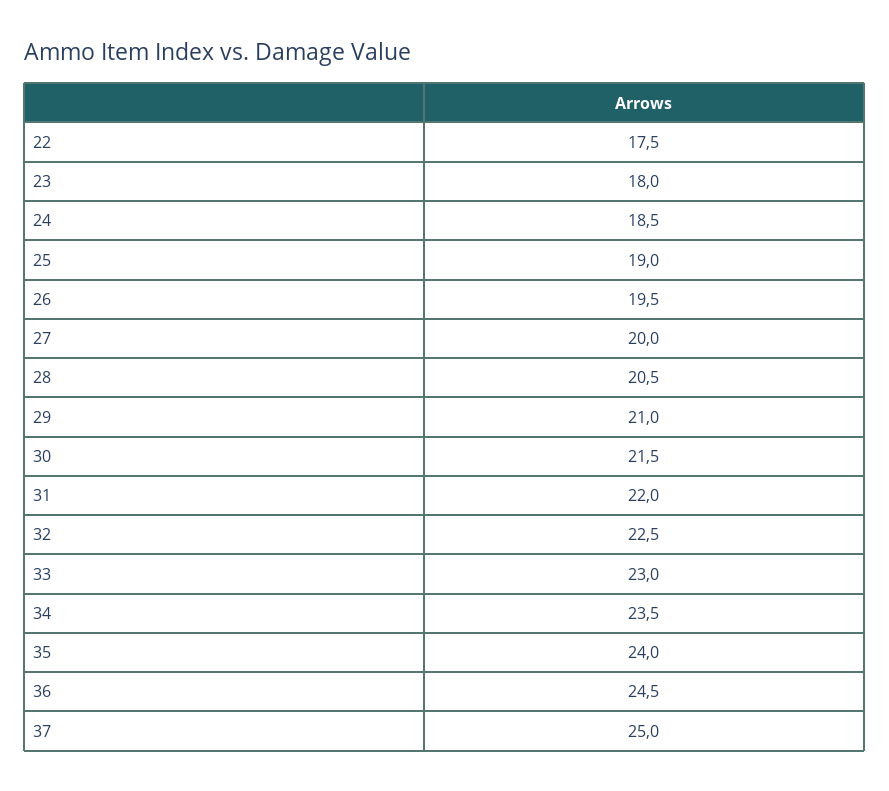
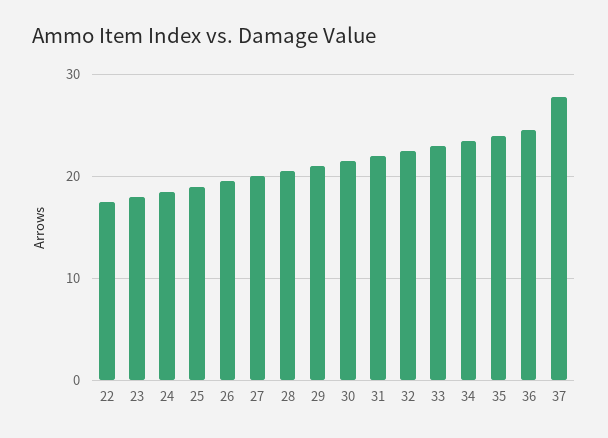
37: 25 -> 28

